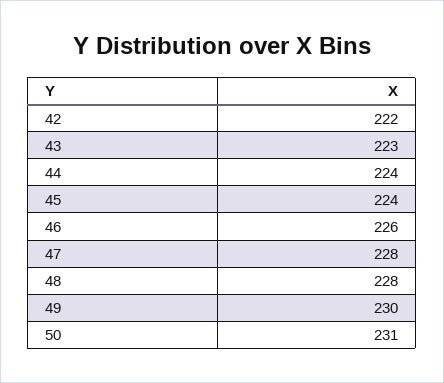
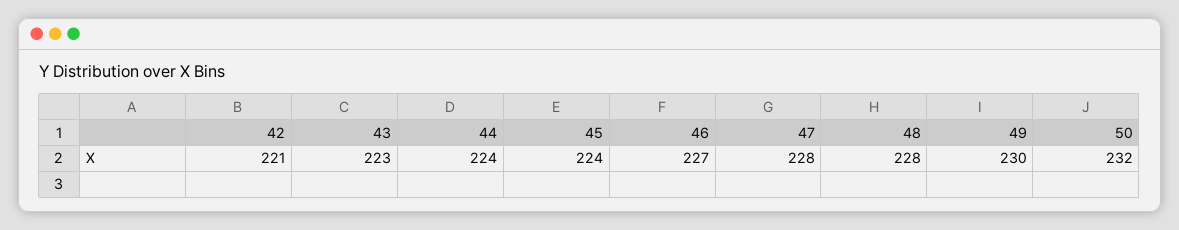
42: 222 -> 221
46: 226 -> 227
50: 231 -> 232

